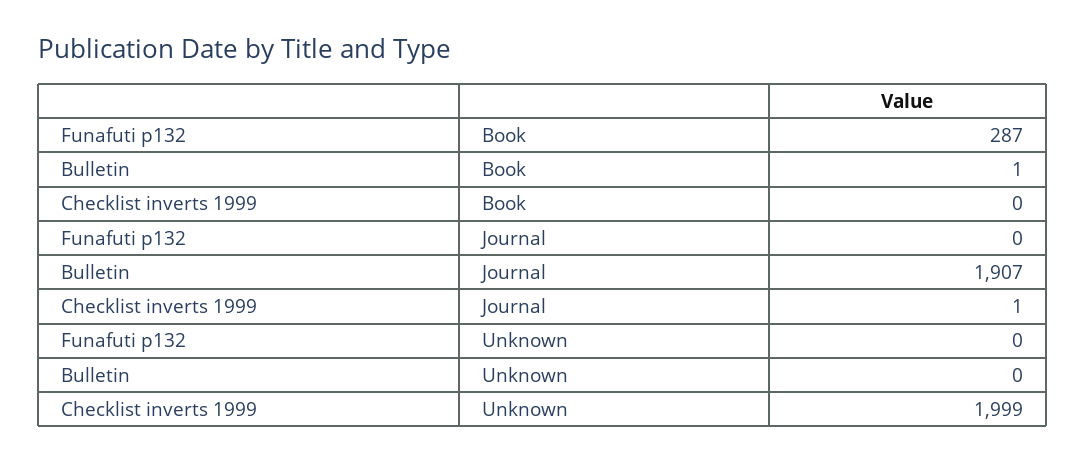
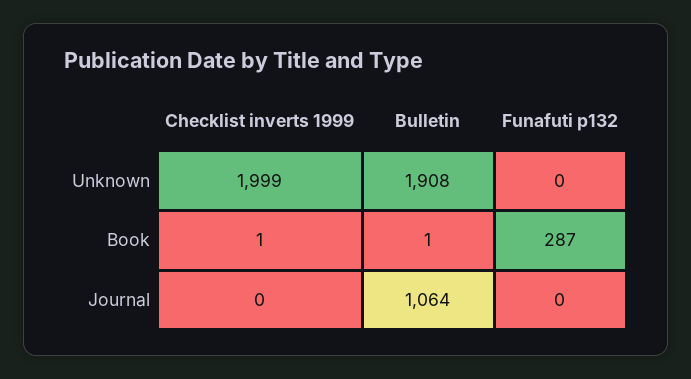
Checklist inverts 1999, Book: 0 -> 1
Bulletin, Journal: 1907 -> 1064
Checklist inverts 1999, Journal: 1 -> 0
Bulletin, Unknown: 0 -> 1908

